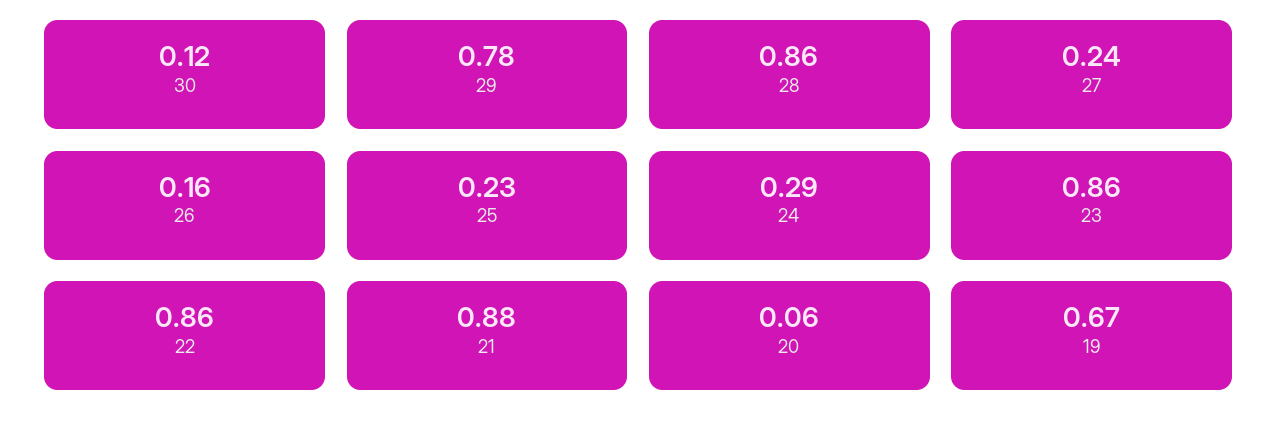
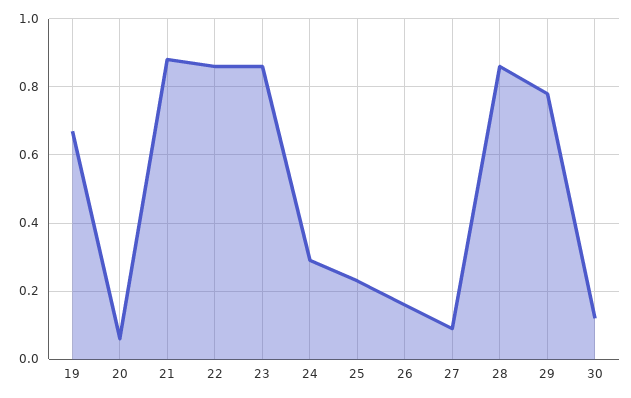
27: 0.24 -> 0.1

